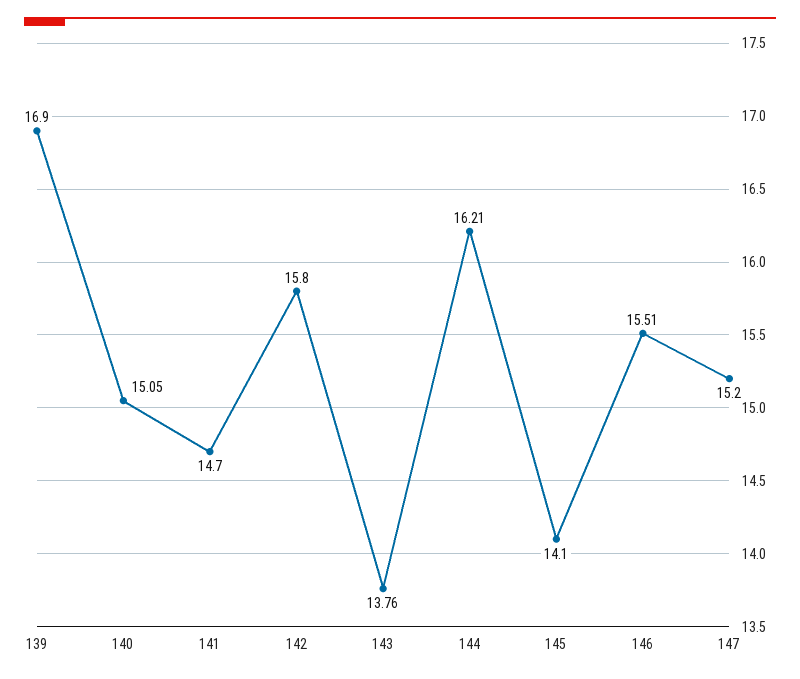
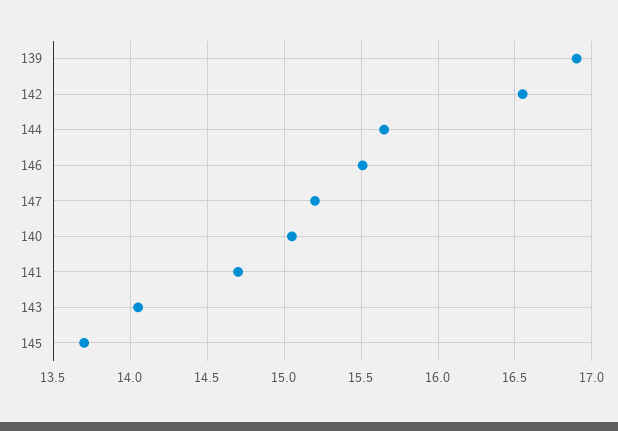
142: 15.8 -> 16.55
143: 13.76 -> 14.05
144: 16.21 -> 15.65
145: 14.1 -> 13.7

